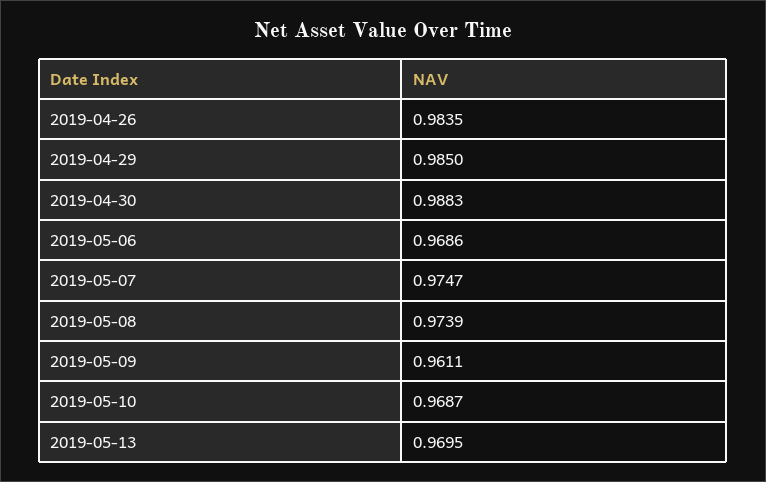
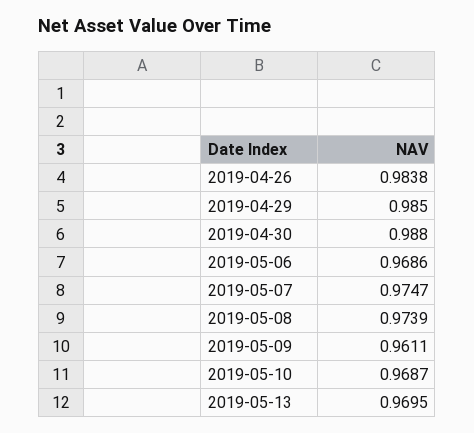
2019-04-26: 0.9835 -> 0.9838
2019-04-30: 0.9883 -> 0.988

